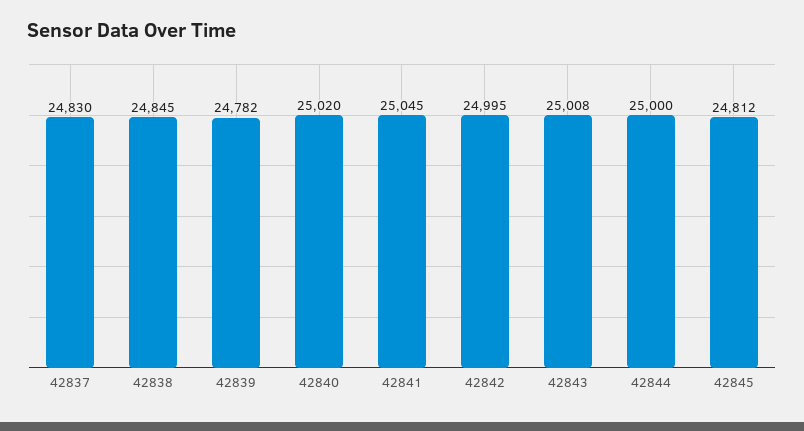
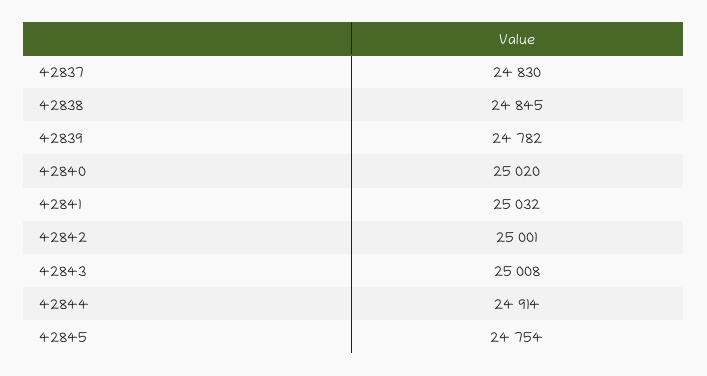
42841: 25045 -> 25032
42842: 24995 -> 25001
42844: 25000 -> 24914
42845: 24812 -> 24754

